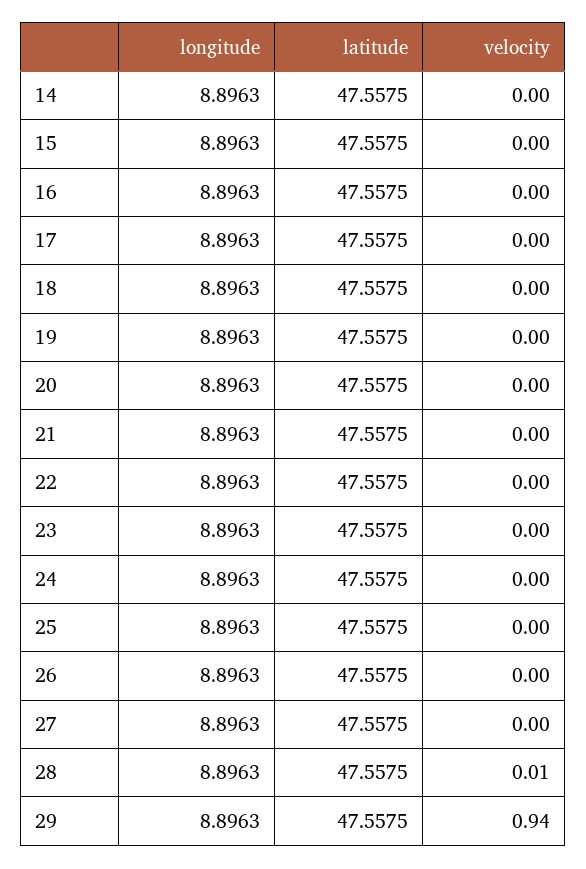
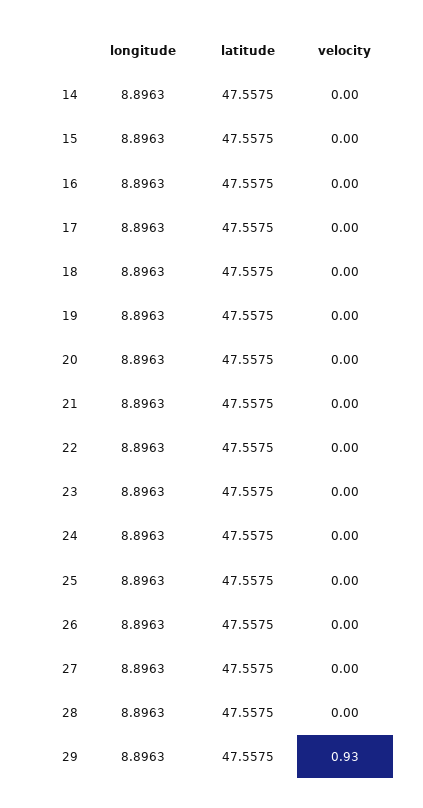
velocity, 28: 0.01 -> 0
velocity, 29: 0.94 -> 0.93

